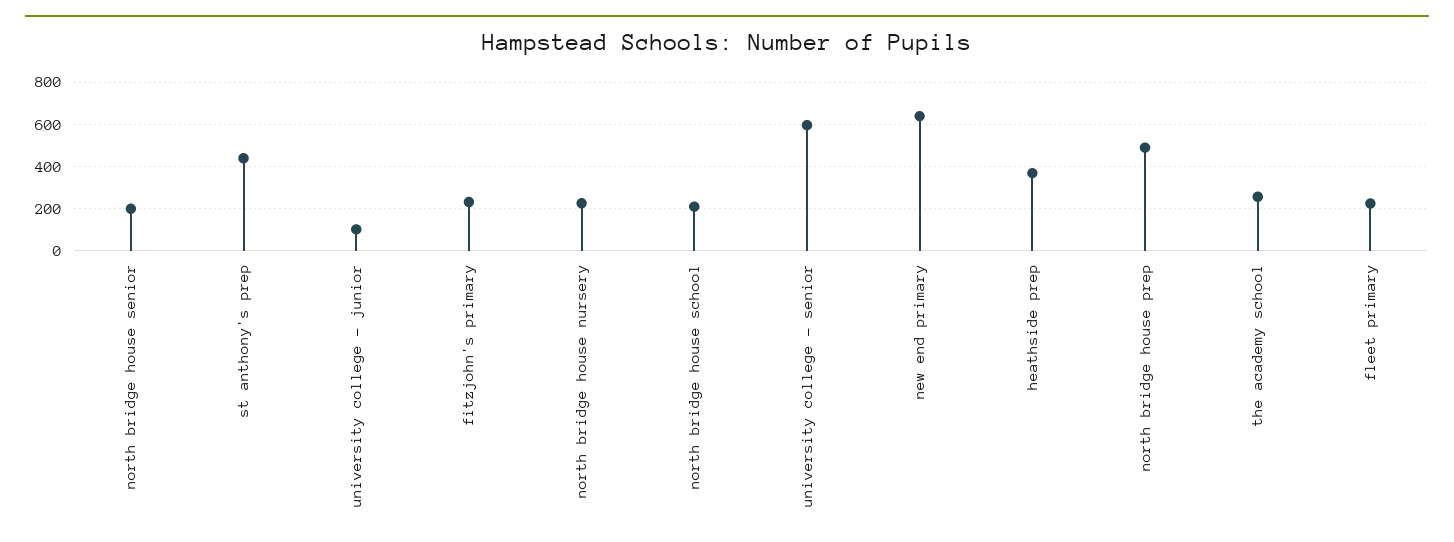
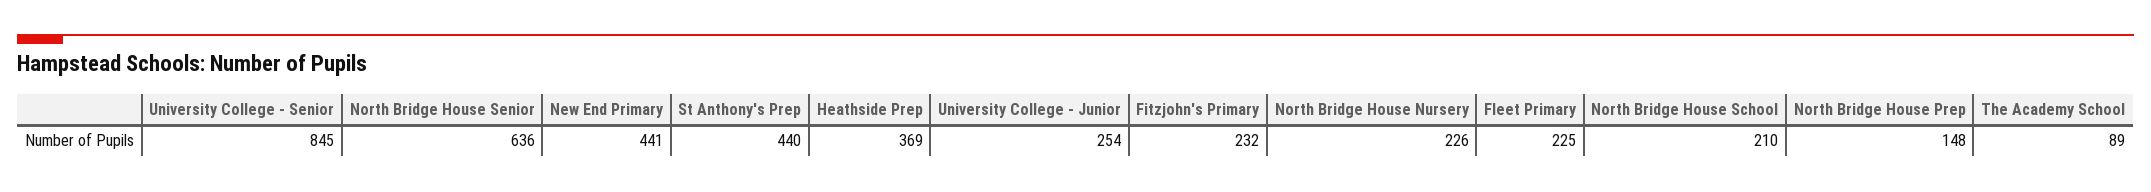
north bridge house senior: 200 -> 636
university college - junior: 100 -> 254
university college - senior: 600 -> 845
new end primary: 650 -> 441
north bridge house prep: 500 -> 148
the academy school: 250 -> 89

